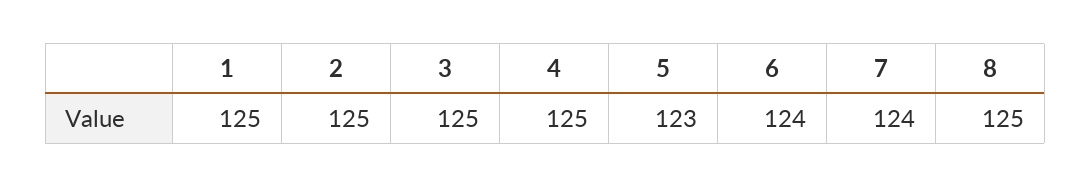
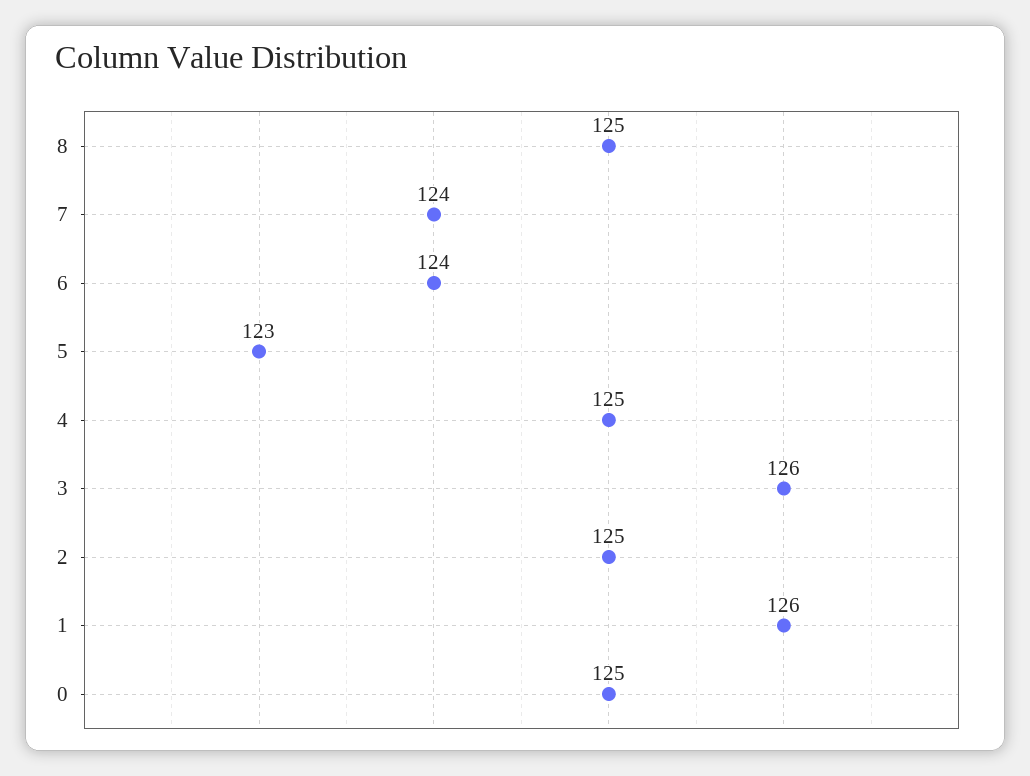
1: 125 -> 126
3: 125 -> 126
0: none -> 125

